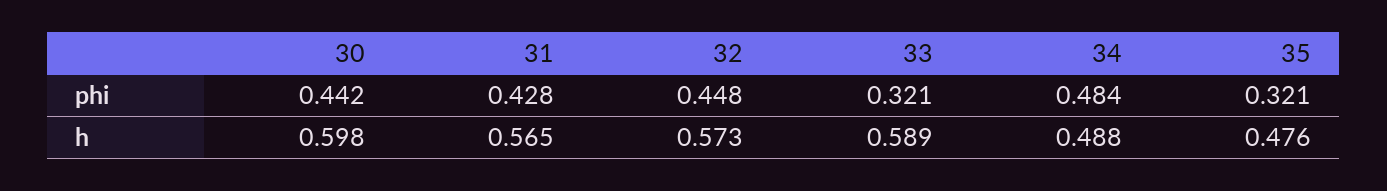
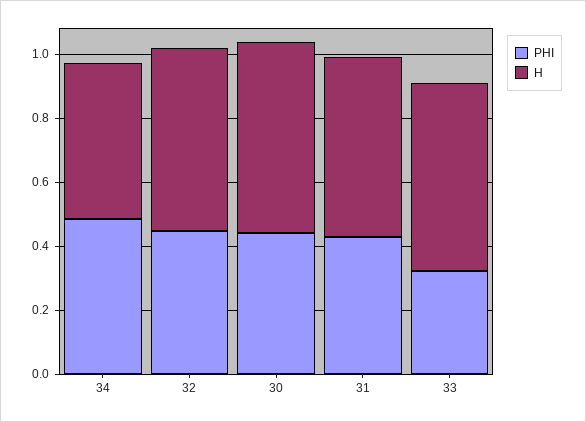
phi, 35: 0.321 -> none
h, 35: 0.476 -> none

